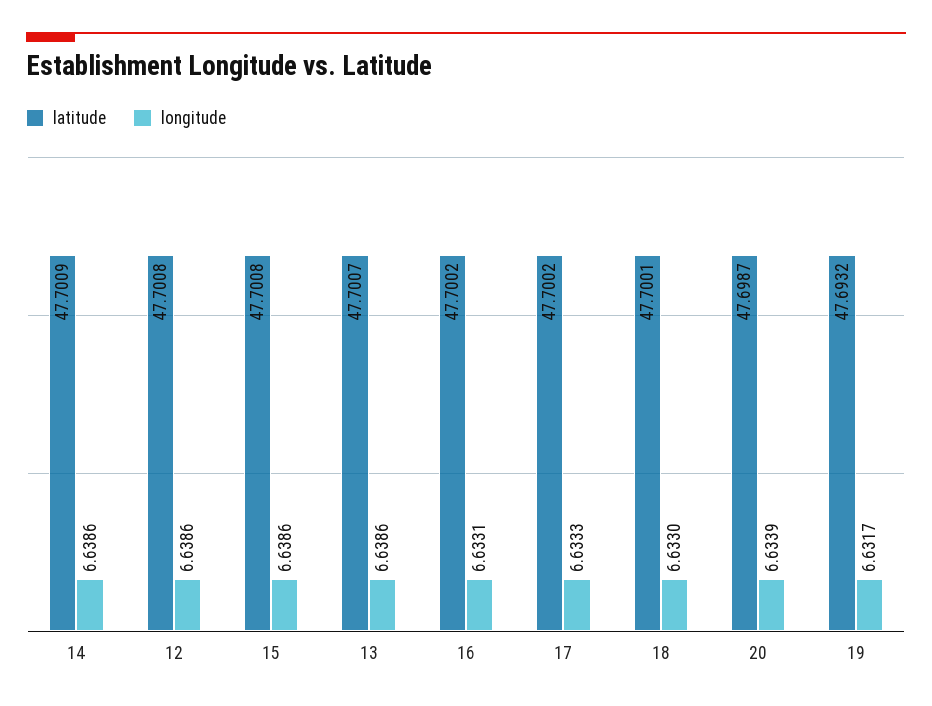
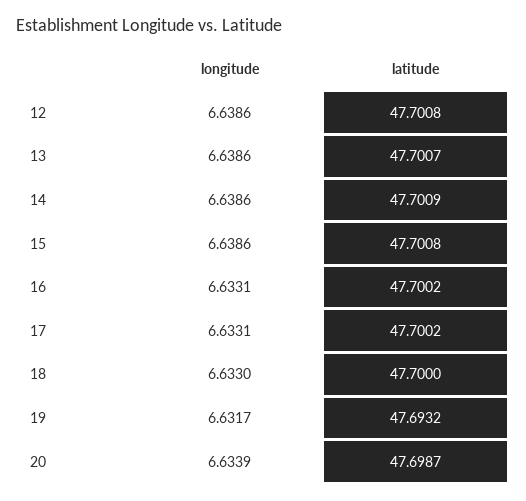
longitude, 17: 6.6333 -> 6.6331
latitude, 18: 47.7001 -> 47.7

